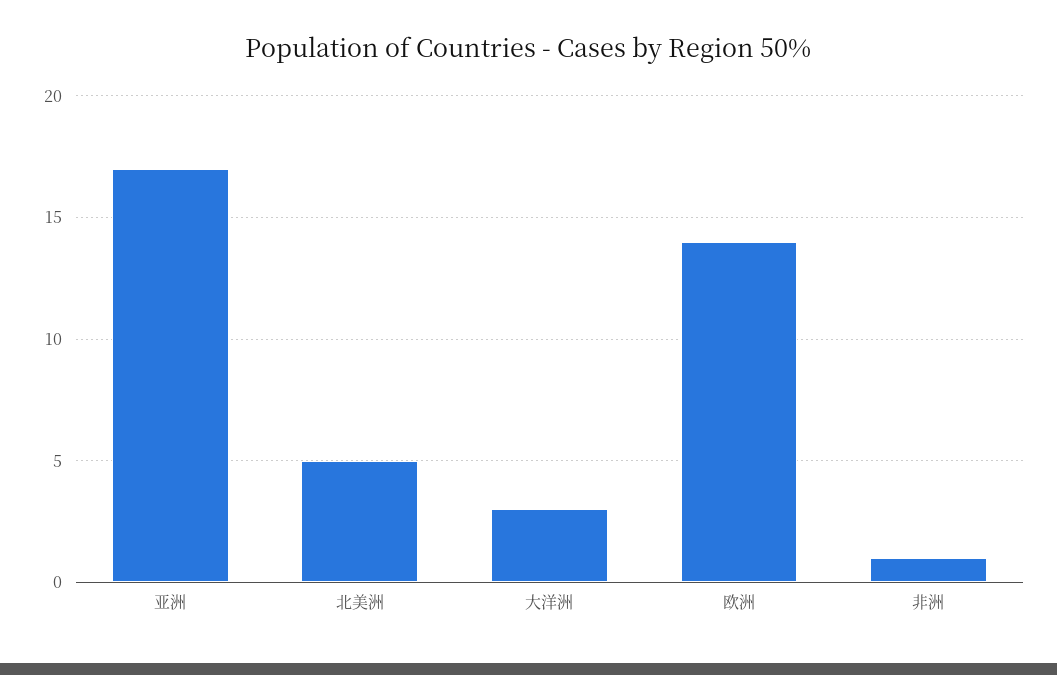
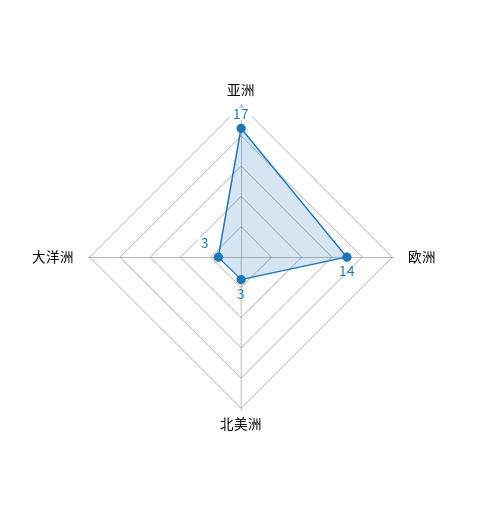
北美洲: 5 -> 3
非洲: 1 -> none

